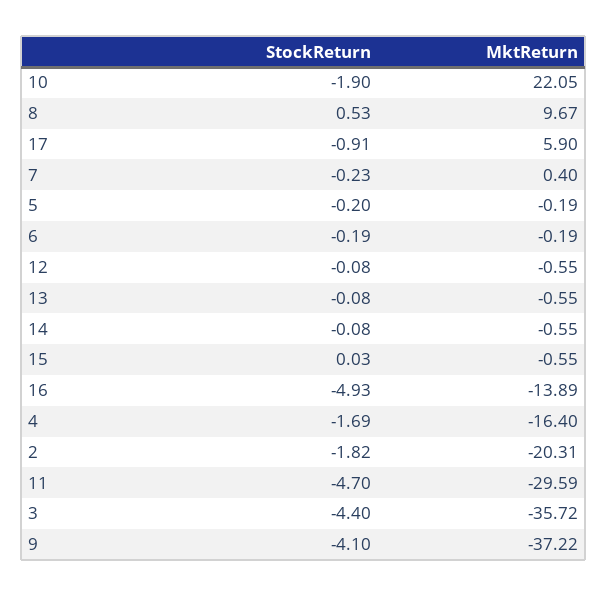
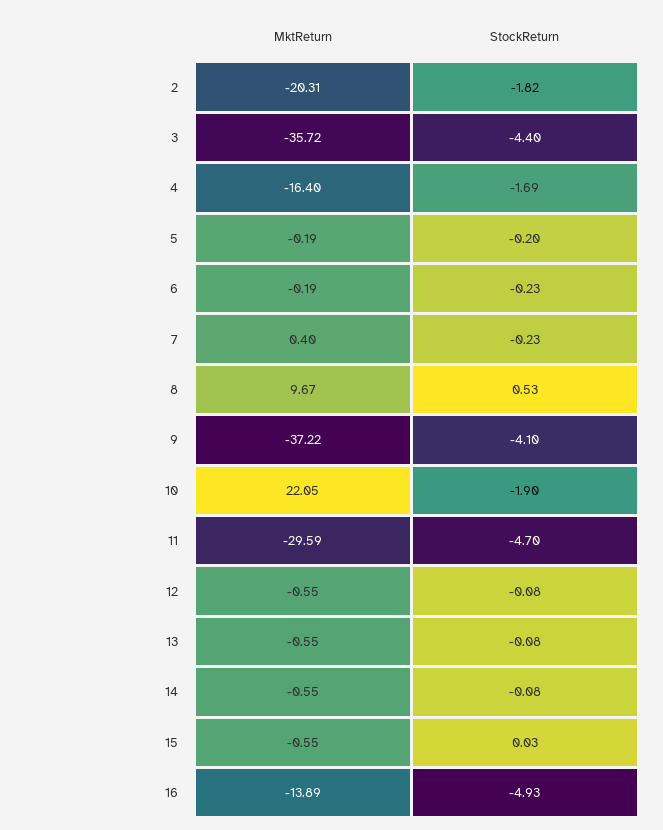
StockReturn, 17: -0.91 -> none
MktReturn, 17: 5.9 -> none
StockReturn, 6: -0.19 -> -0.23

